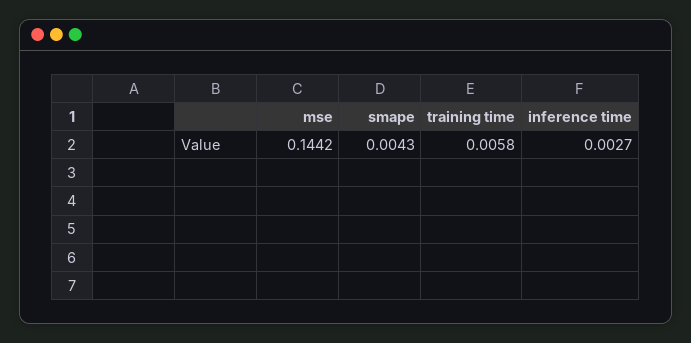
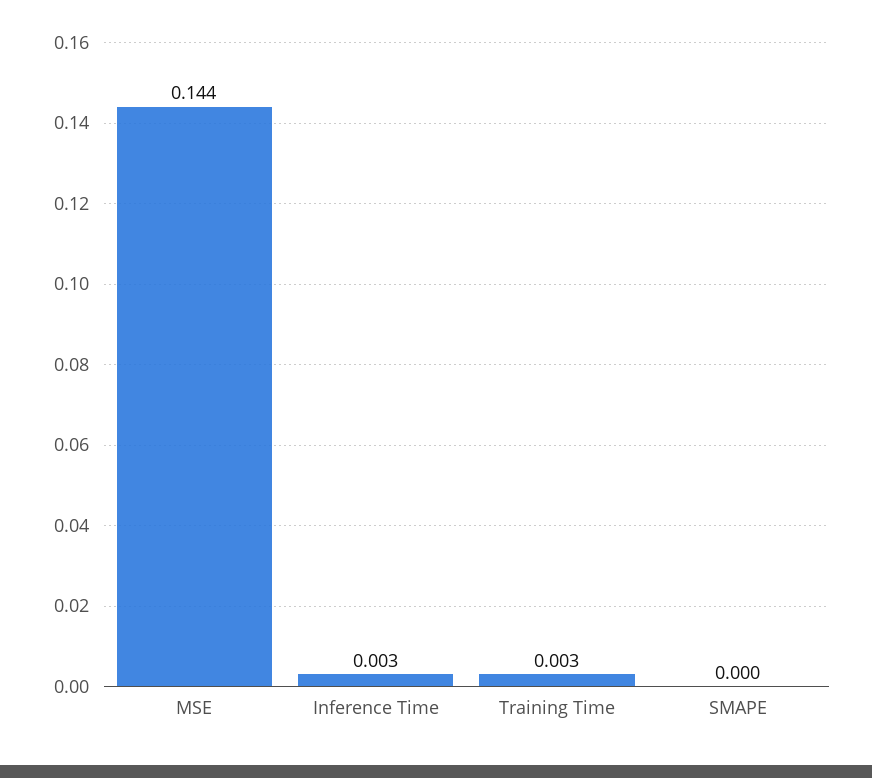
smape: 0.0043 -> 0
training time: 0.0058 -> 0.003

